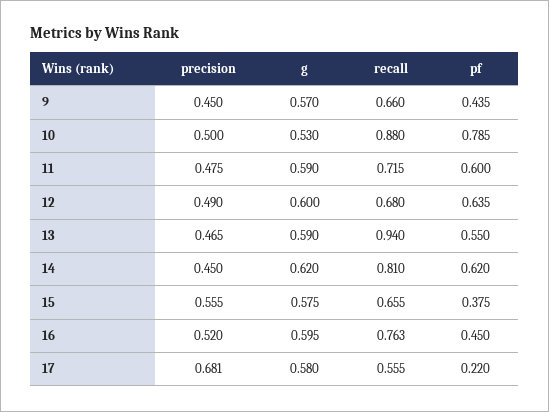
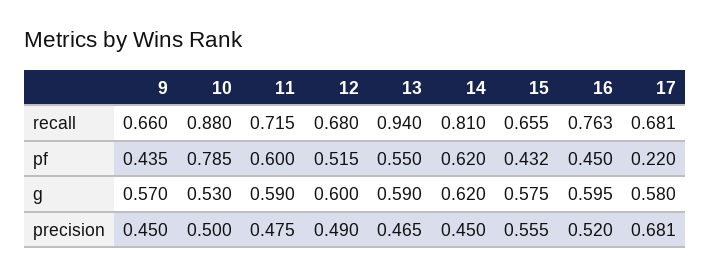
pf, 12: 0.635 -> 0.515
pf, 15: 0.375 -> 0.432
recall, 17: 0.555 -> 0.681

